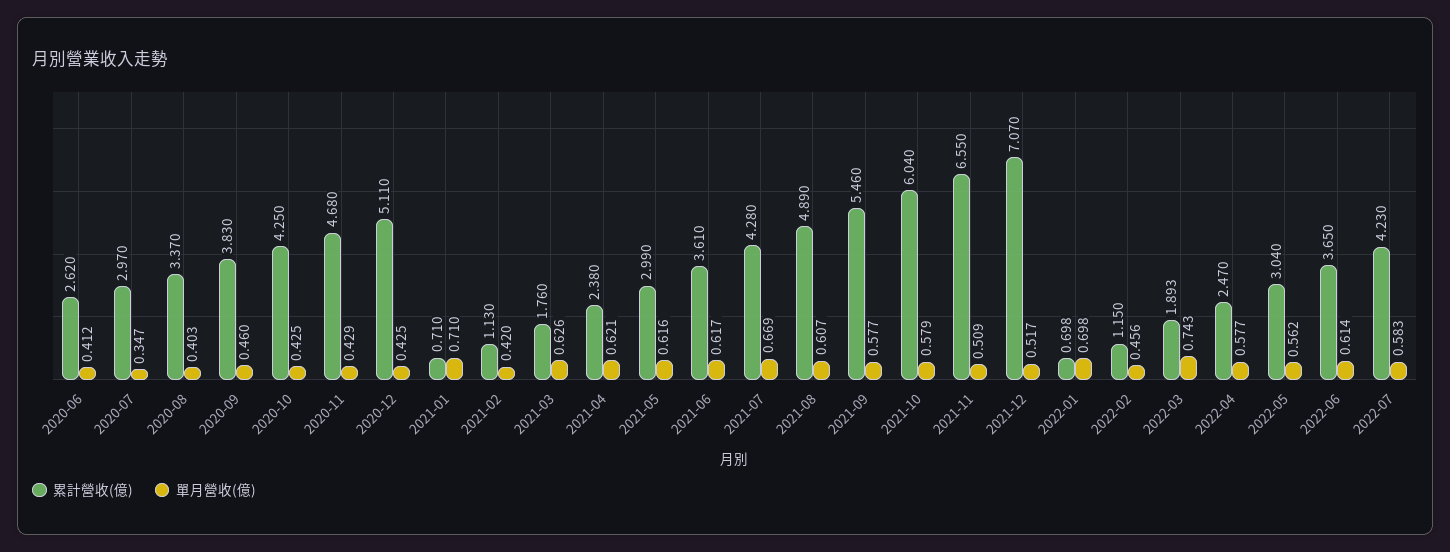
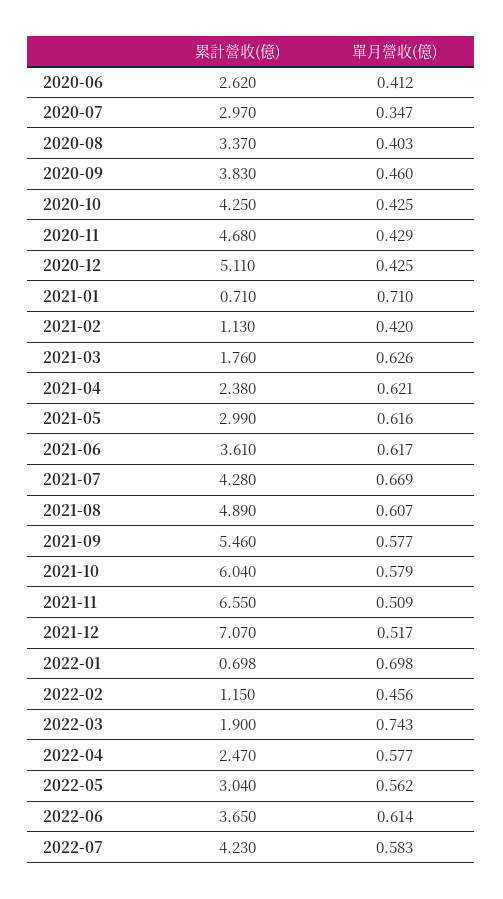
累計營收(億), 2022-03: 1.893 -> 1.9

